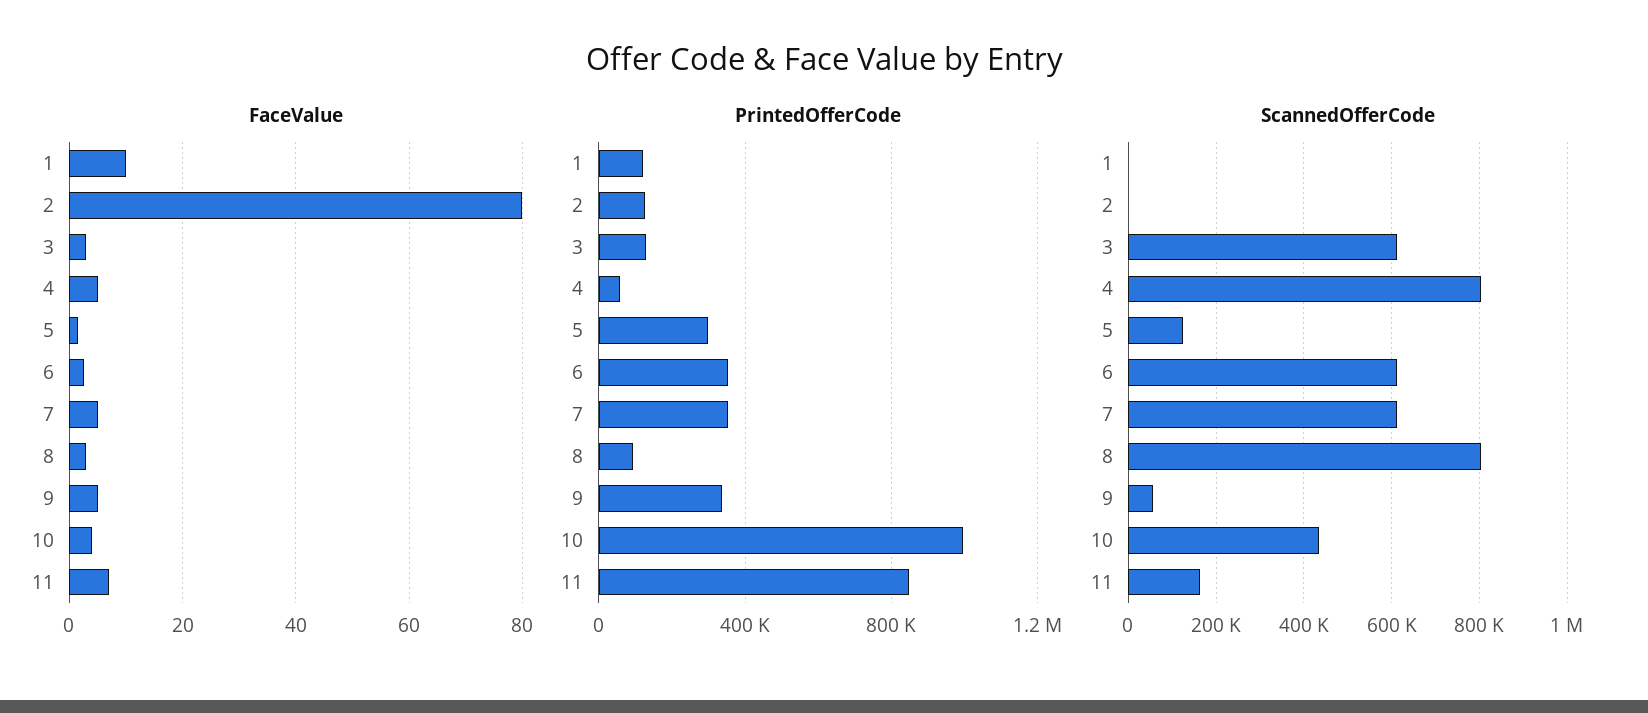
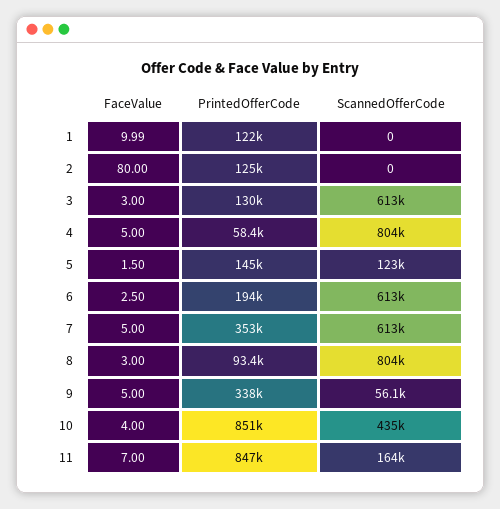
PrintedOfferCode, 5: 300000 -> 145000
PrintedOfferCode, 6: 350000 -> 194000
PrintedOfferCode, 10: 1000000 -> 851000

